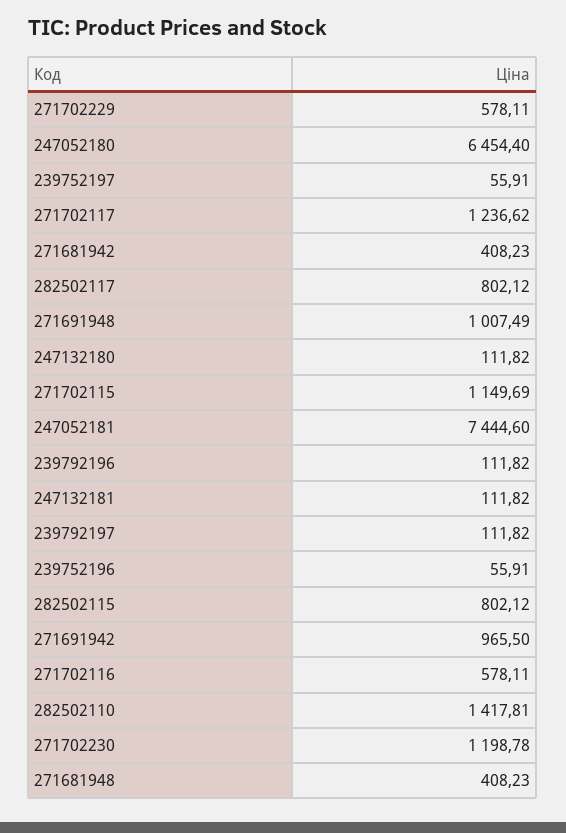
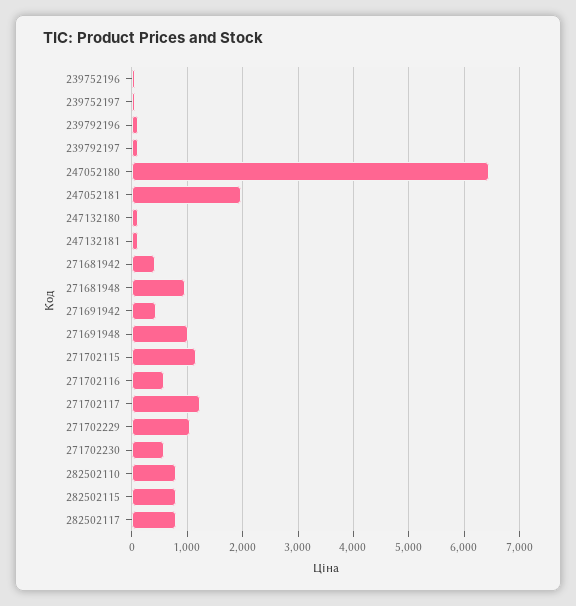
271702229: 578.11 -> 1000
247052181: 7444.6 -> 2000
271691942: 965.5 -> 400
282502110: 1417.81 -> 800
271702230: 1198.78 -> 600
271681948: 408.23 -> 1000

